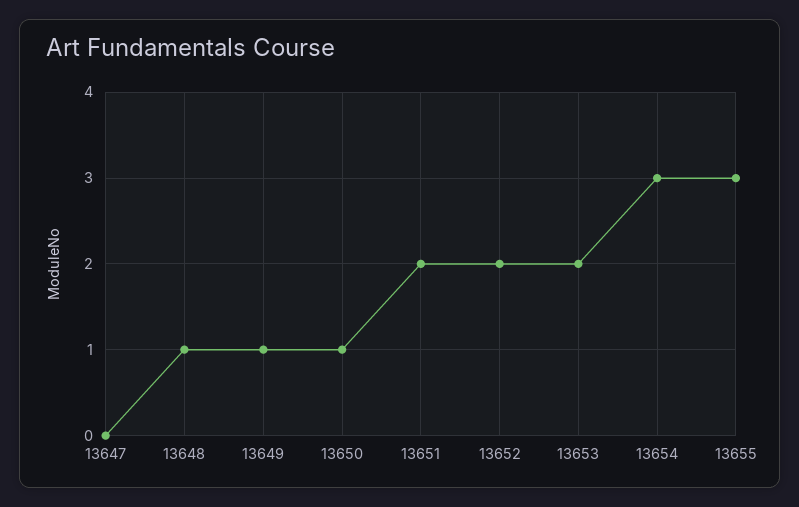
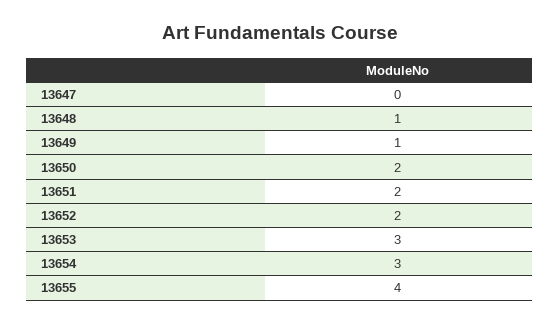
13650: 1 -> 2
13653: 2 -> 3
13655: 3 -> 4

